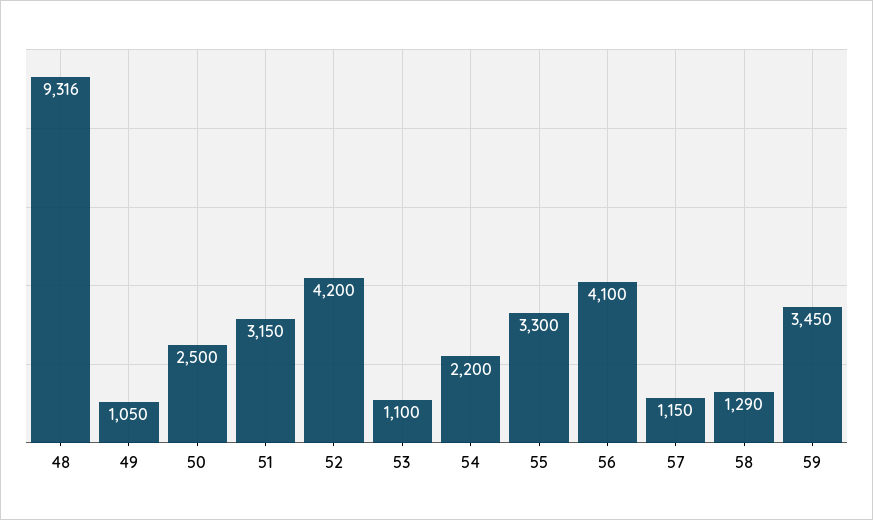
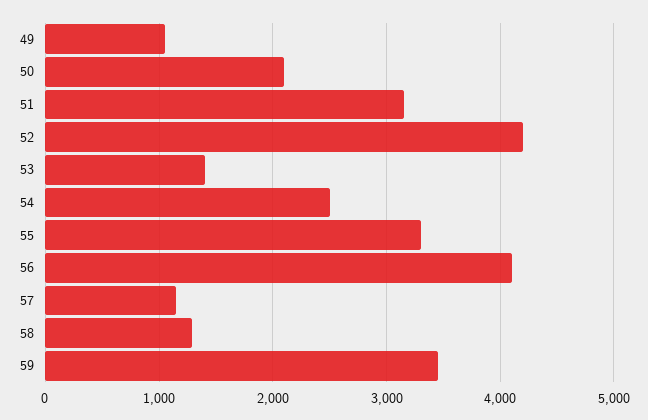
48: 9316 -> none
50: 2500 -> 2100
53: 1100 -> 1400
54: 2200 -> 2500

